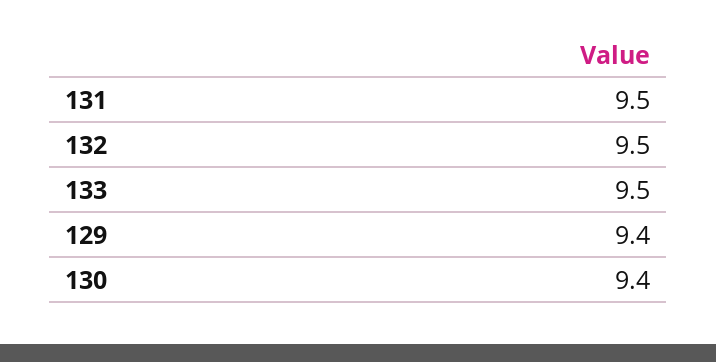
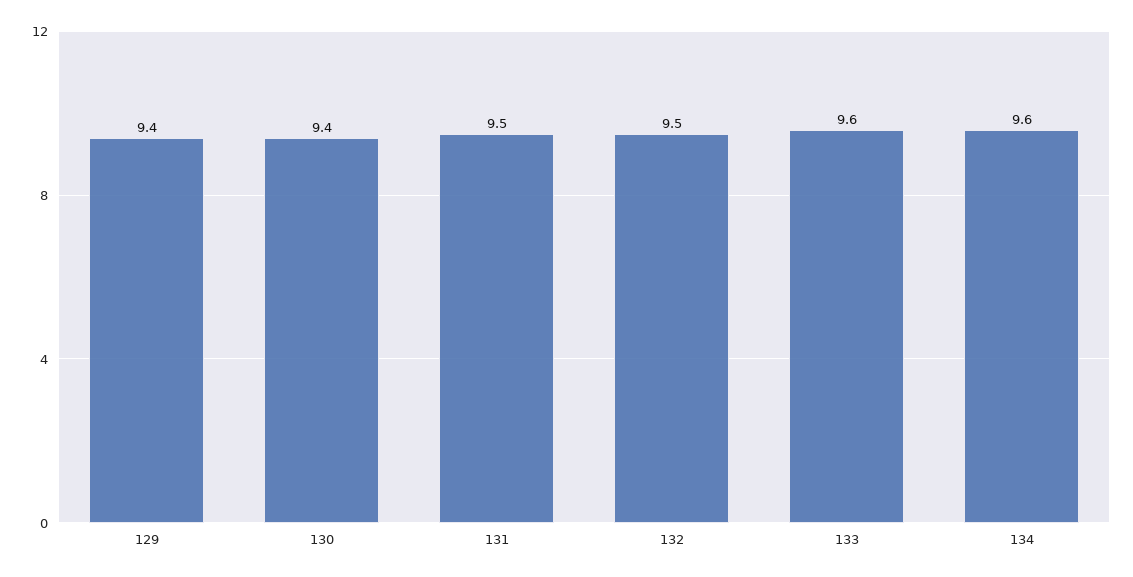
133: 9.5 -> 9.6
134: none -> 9.6

